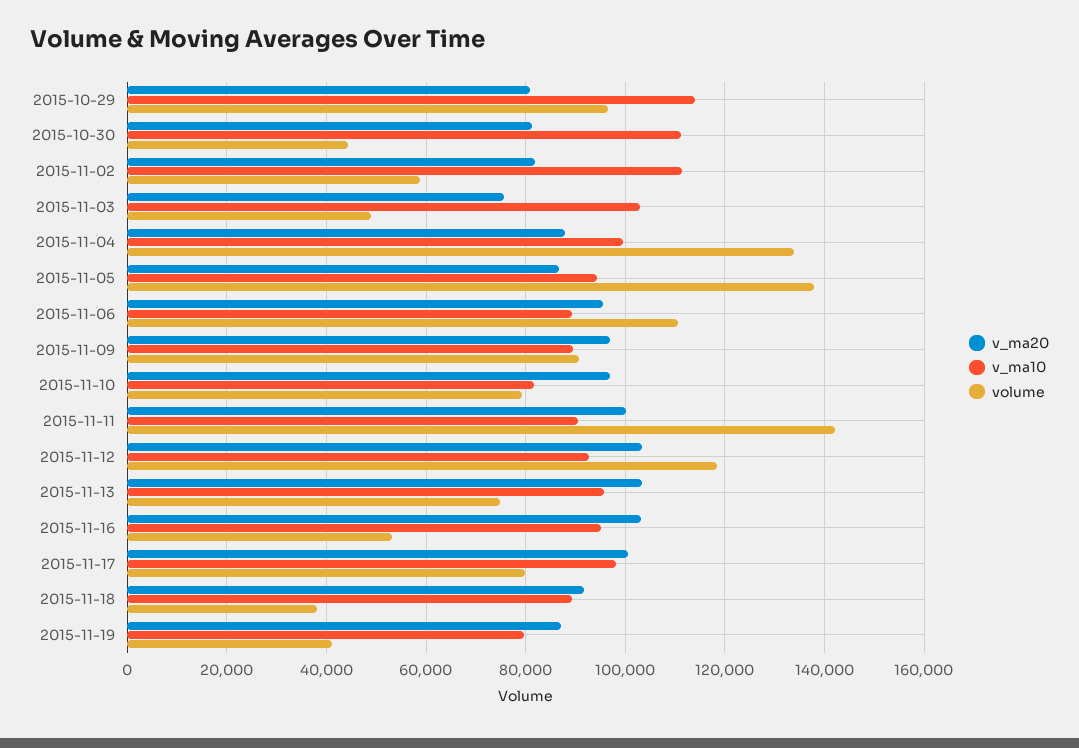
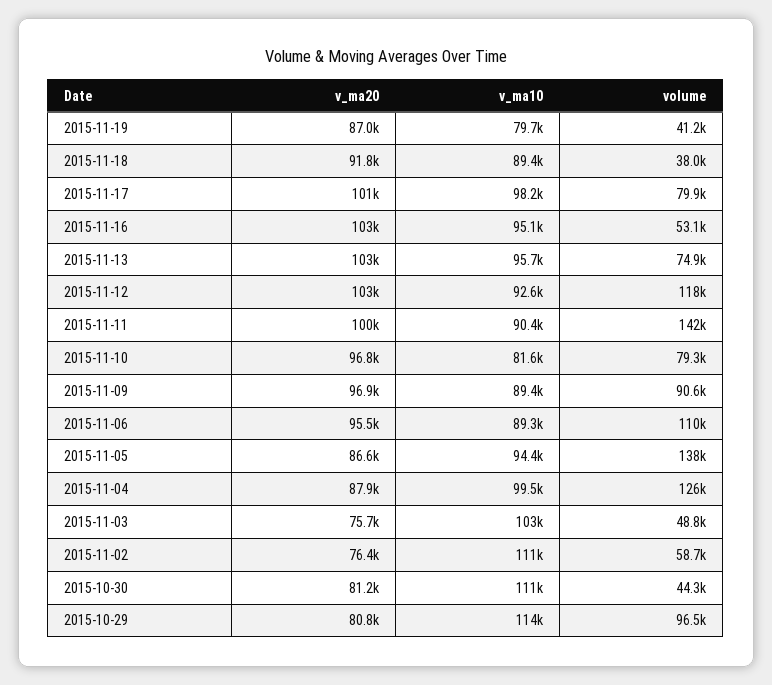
v_ma20, 2015-11-02: 82000 -> 76400
volume, 2015-11-04: 134000 -> 126000

